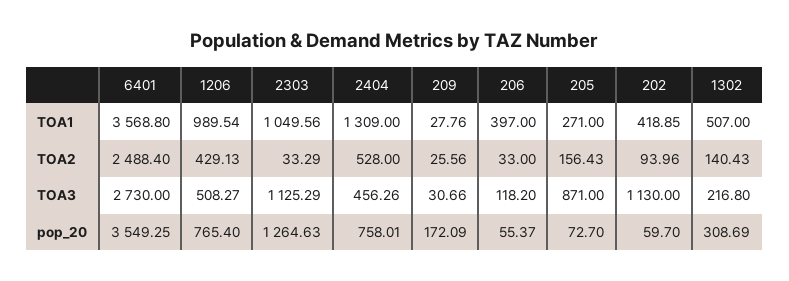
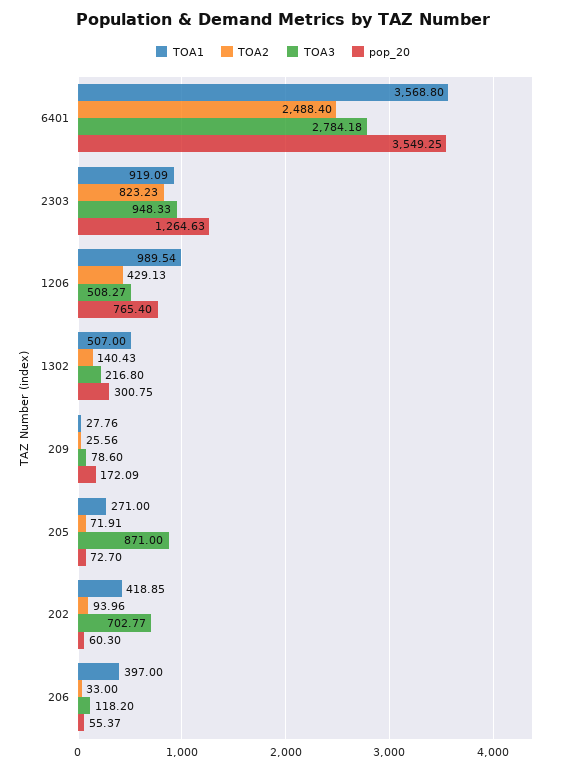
TOA1, 2303: 1049.56 -> 919.09
TOA1, 2404: 1309 -> none
TOA2, 2303: 33.29 -> 823.23
TOA2, 2404: 528 -> none
TOA2, 205: 156.43 -> 71.91
TOA3, 6401: 2730 -> 2784.18
TOA3, 2303: 1125.29 -> 948.33
TOA3, 2404: 456.26 -> none
TOA3, 209: 30.66 -> 78.6
TOA3, 202: 1130 -> 702.77
pop_20, 2404: 758.01 -> none
pop_20, 202: 59.7 -> 60.3
pop_20, 1302: 308.69 -> 300.75

